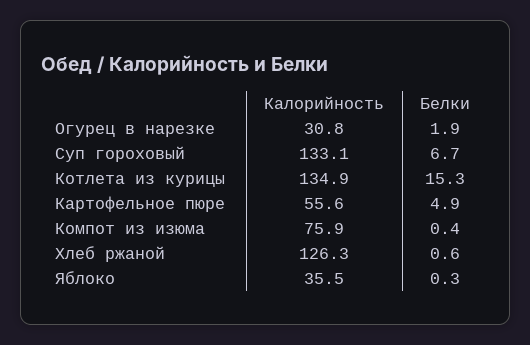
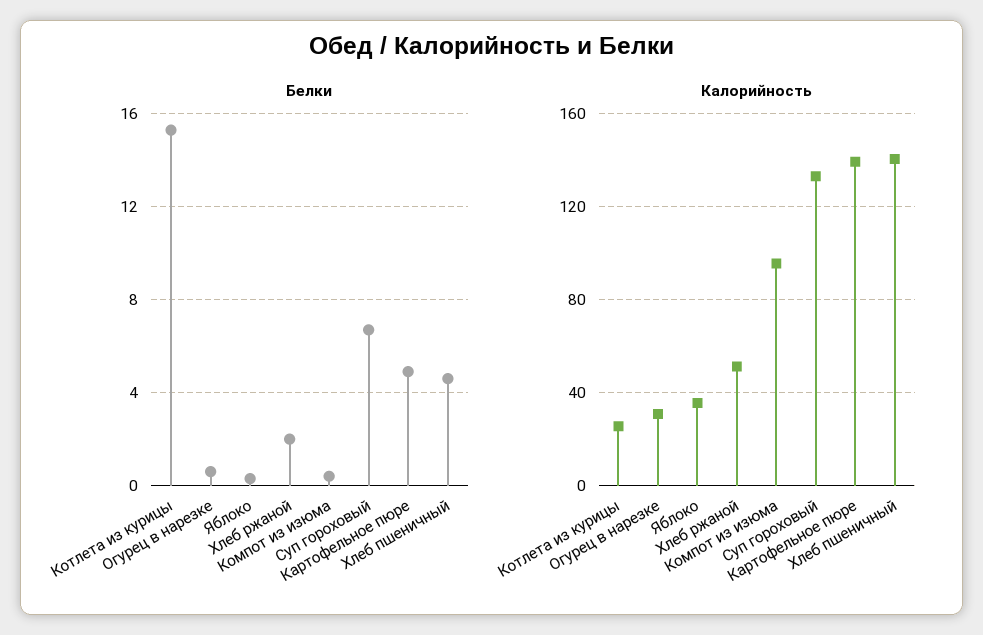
Белки, Огурец в нарезке: 1.9 -> 0.5
Калорийность, Котлета из курицы: 134.9 -> 25
Калорийность, Картофельное пюре: 55.6 -> 140
Калорийность, Компот из изюма: 75.9 -> 95
Калорийность, Хлеб ржаной: 126.3 -> 50
Белки, Хлеб ржаной: 0.6 -> 2
Белки, Хлеб пшеничный: none -> 4.5
Калорийность, Хлеб пшеничный: none -> 140

